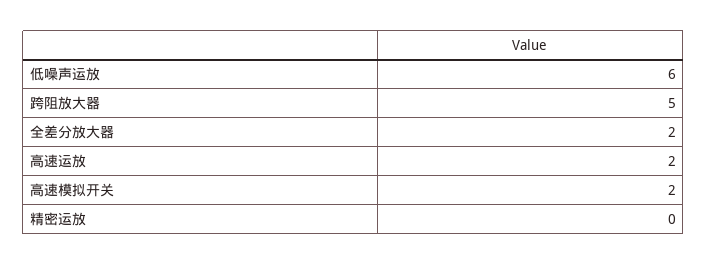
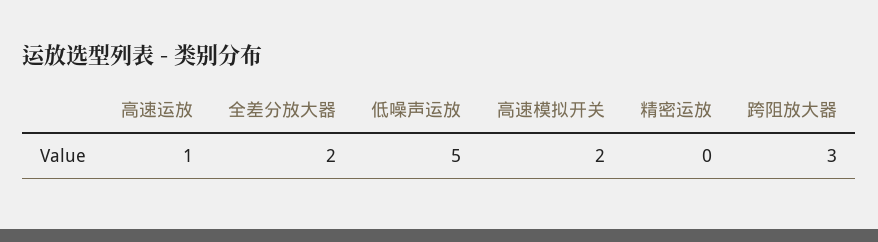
低噪声运放: 6 -> 5
跨阻放大器: 5 -> 3
高速运放: 2 -> 1

